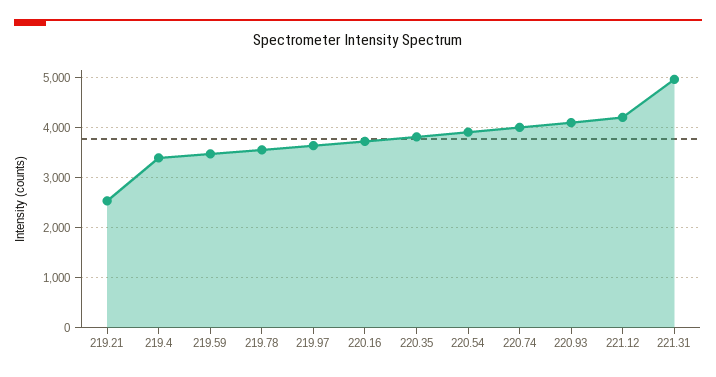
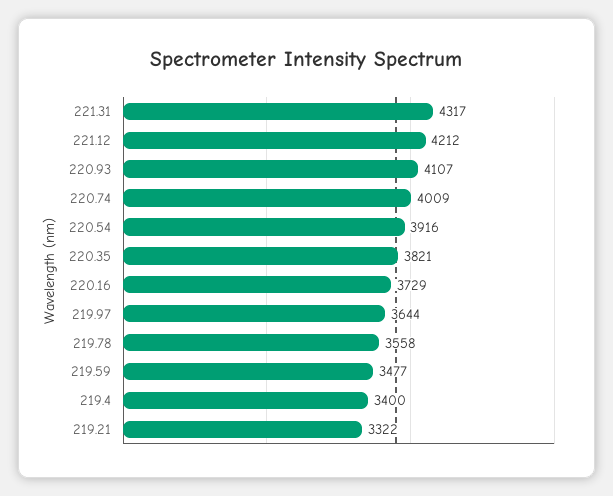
219.21: 2600 -> 3322
221.31: 5000 -> 4317

